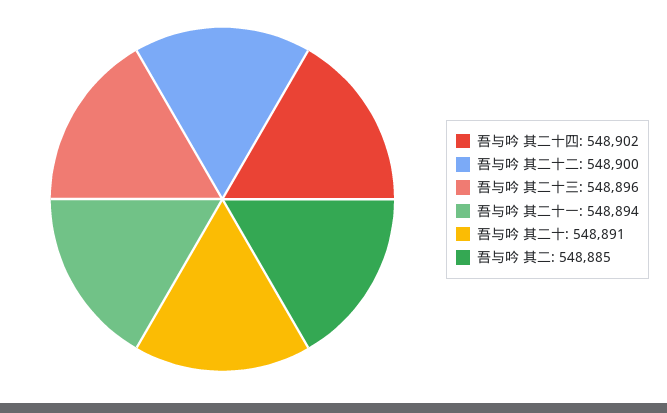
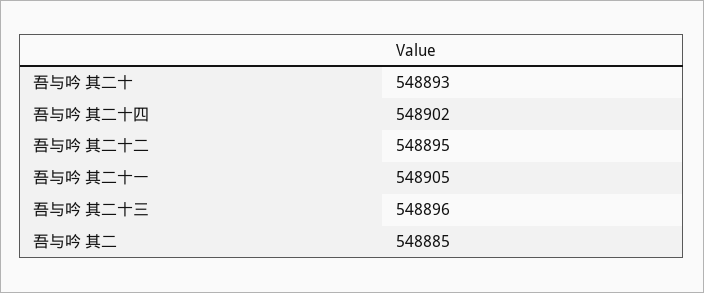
吾与吟 其二十二: 548900 -> 548895
吾与吟 其二十一: 548894 -> 548905
吾与吟 其二十: 548891 -> 548893

